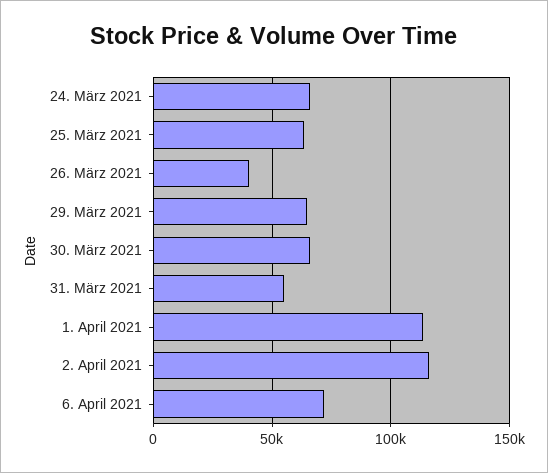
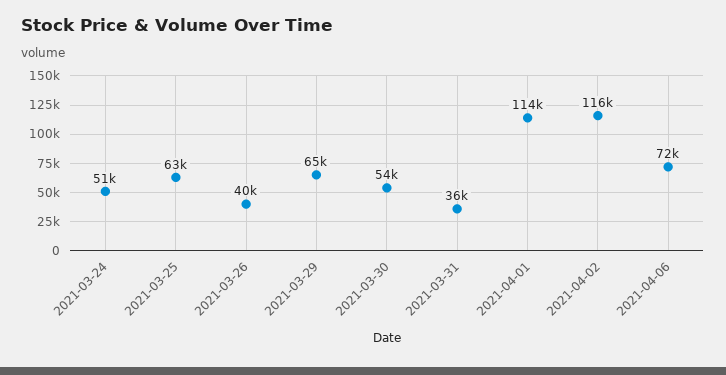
24. März 2021: 65000 -> 51000
30. März 2021: 65000 -> 54000
31. März 2021: 55000 -> 36000

